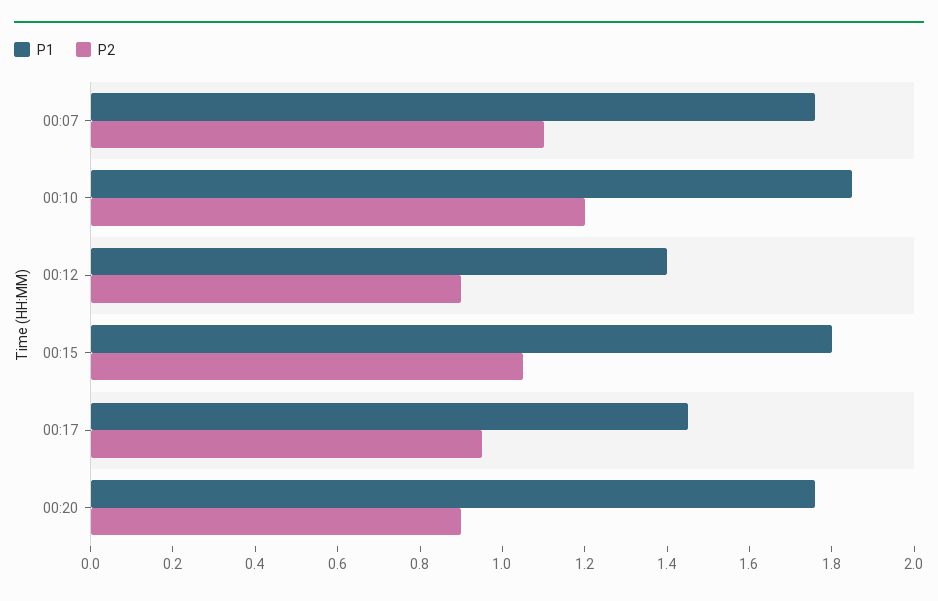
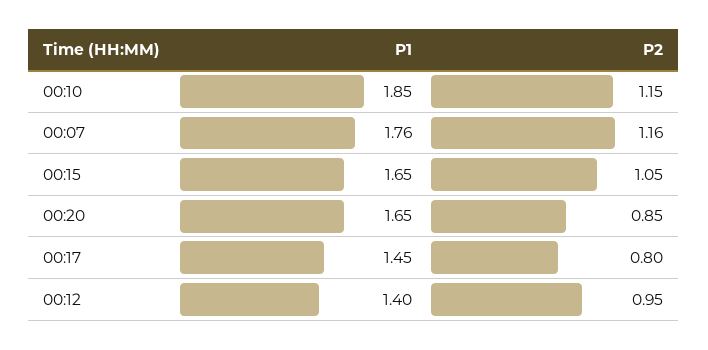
P2, 00:07: 1.1 -> 1.16
P2, 00:10: 1.2 -> 1.15
P2, 00:12: 0.9 -> 0.95
P1, 00:15: 1.8 -> 1.65
P2, 00:17: 0.95 -> 0.8
P1, 00:20: 1.75 -> 1.65
P2, 00:20: 0.9 -> 0.85

